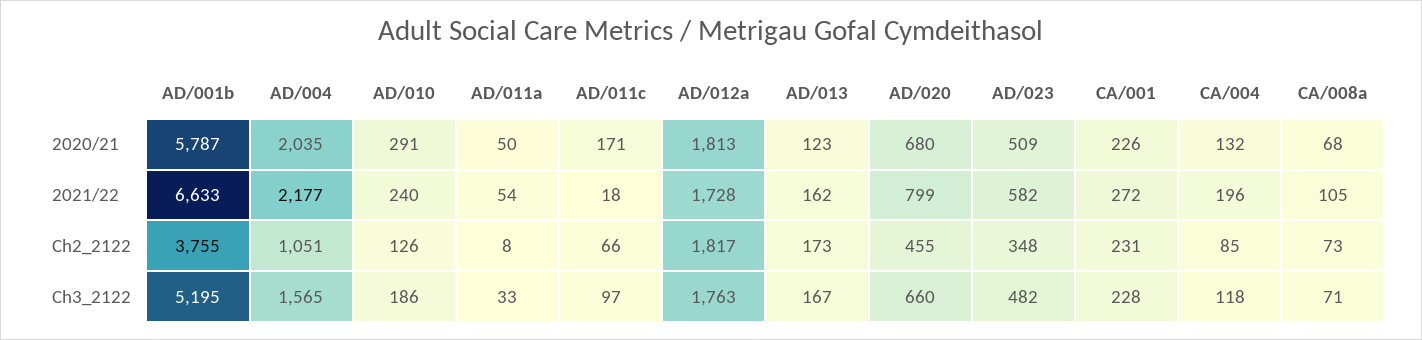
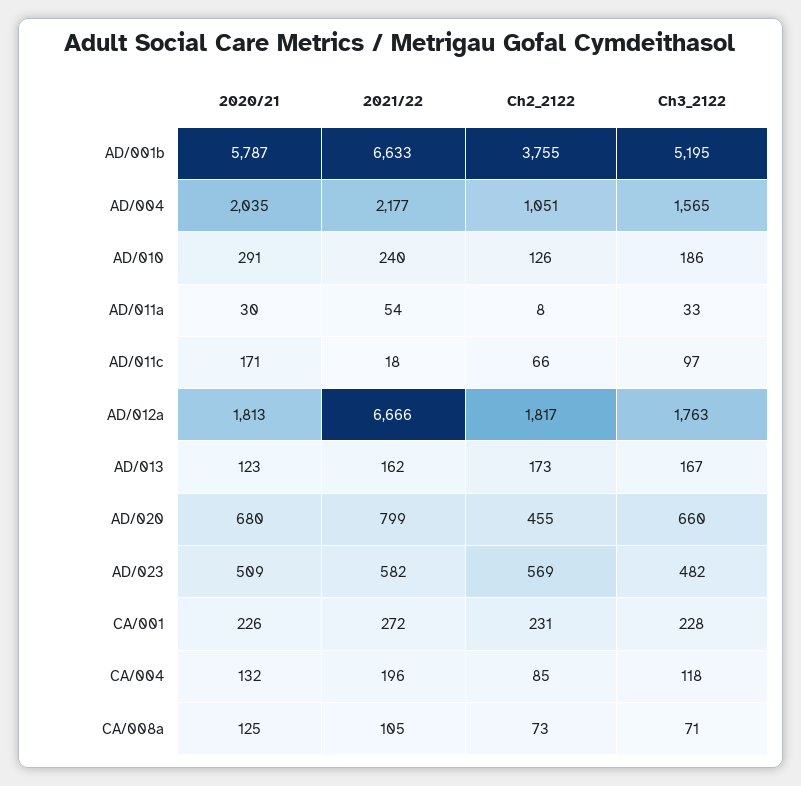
AD/011a, 2020/21: 50 -> 30
CA/008a, 2020/21: 68 -> 125
AD/012a, 2021/22: 1728 -> 6666
AD/023, Ch2_2122: 348 -> 569

